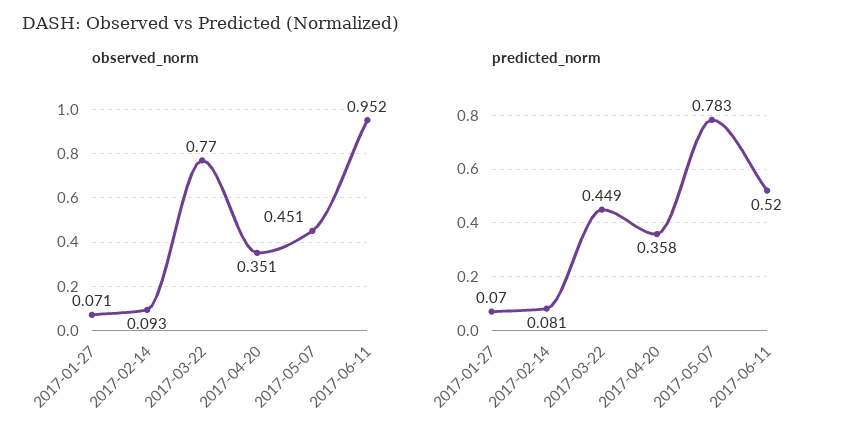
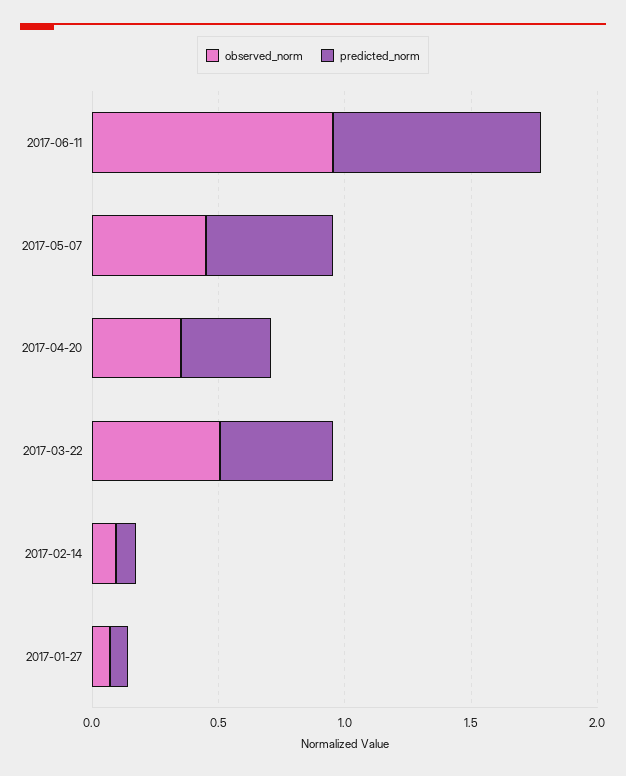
observed_norm, 2017-03-22: 0.77 -> 0.5
predicted_norm, 2017-05-07: 0.783 -> 0.5
predicted_norm, 2017-06-11: 0.52 -> 0.8

